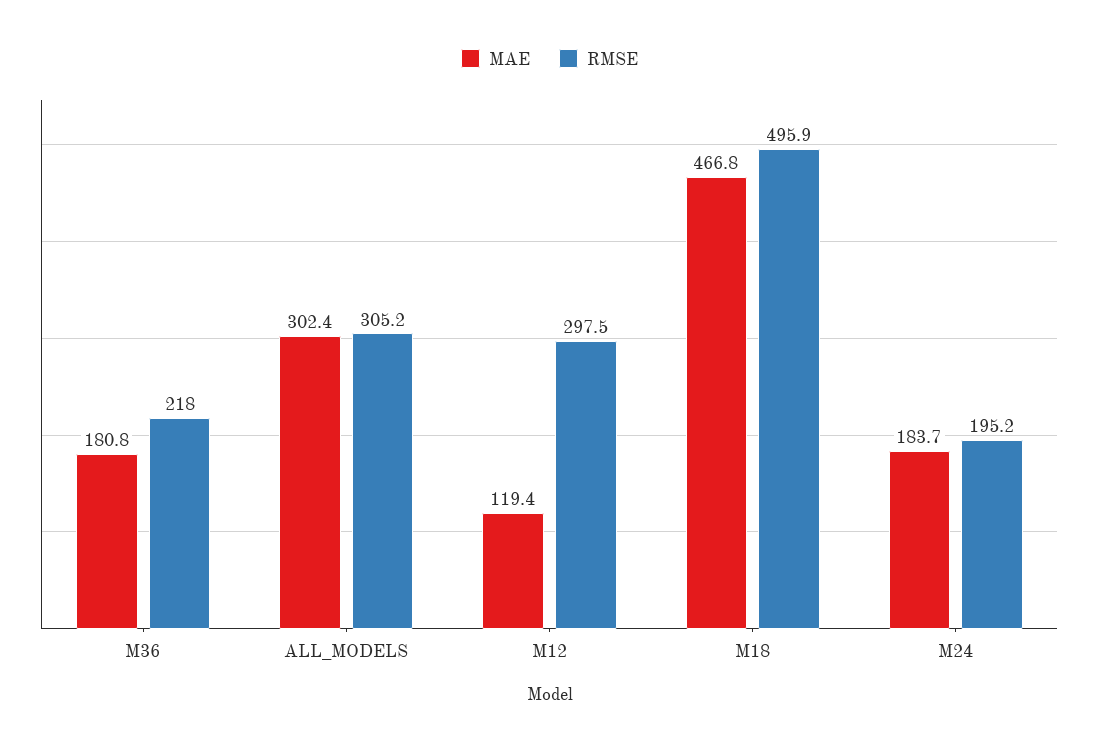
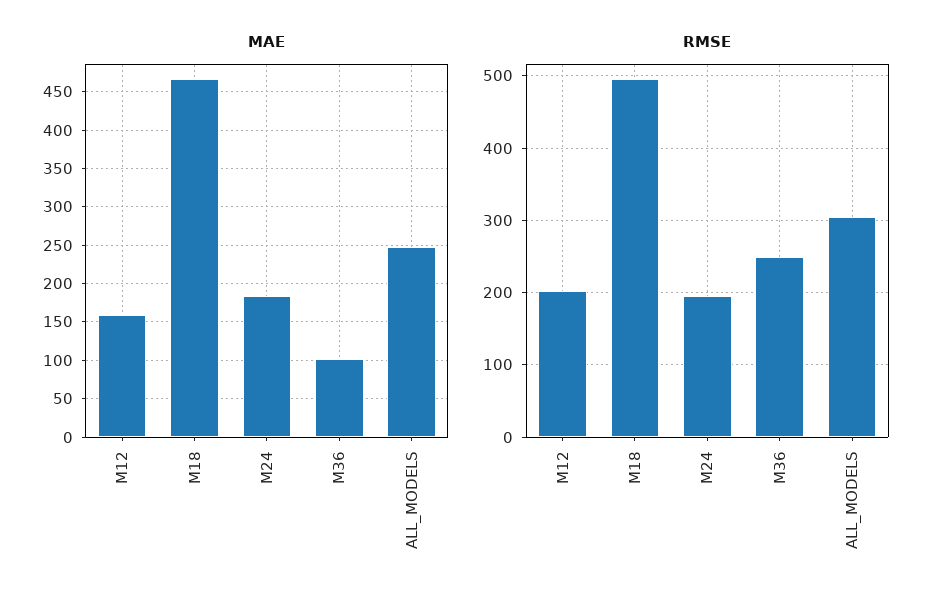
MAE, M36: 180.8 -> 100
RMSE, M36: 218 -> 250
MAE, ALL_MODELS: 302.4 -> 250
MAE, M12: 119.4 -> 160
RMSE, M12: 297.5 -> 200

